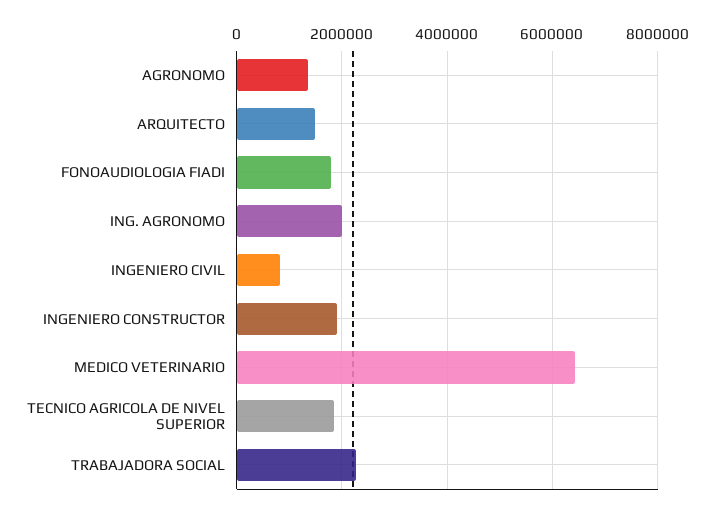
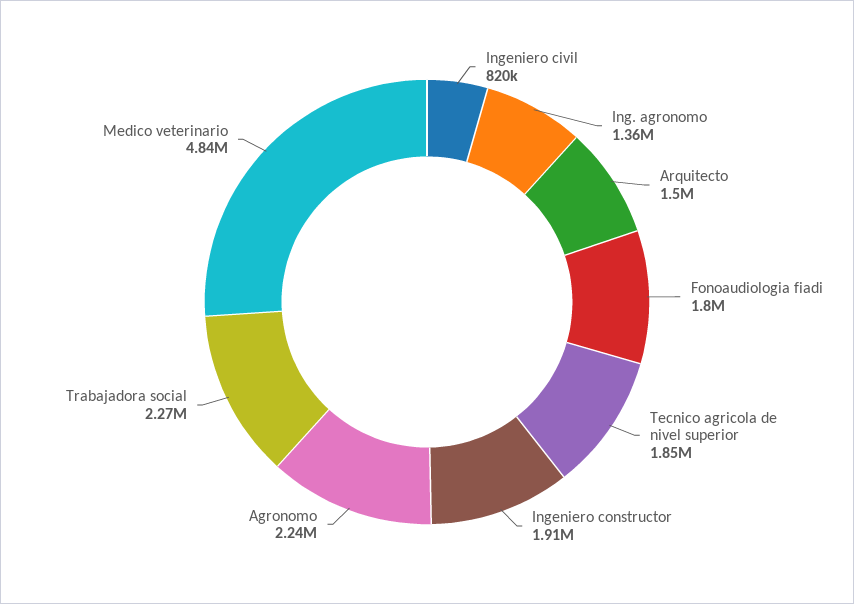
AGRONOMO: 1400000 -> 2240000
ING. AGRONOMO: 2000000 -> 1360000
MEDICO VETERINARIO: 6400000 -> 4840000

